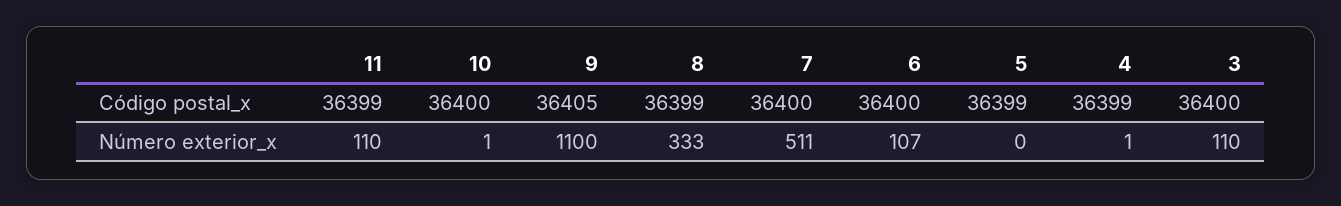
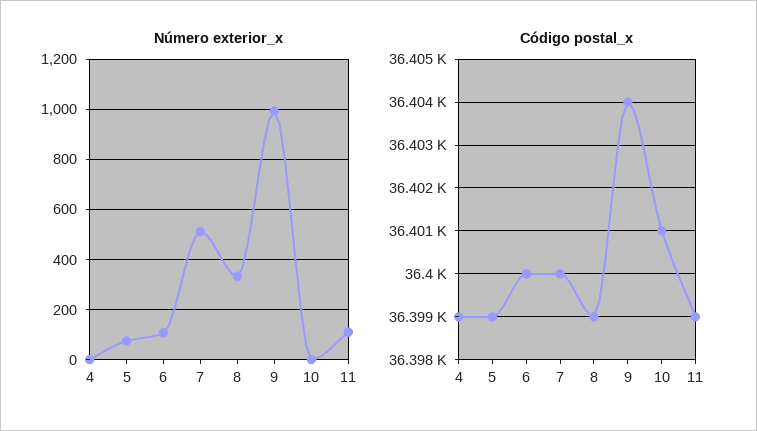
Código postal_x, 10: 36400 -> 36401
Código postal_x, 9: 36405 -> 36404
Código postal_x, 3: 36400 -> none
Número exterior_x, 9: 1100 -> 1000
Número exterior_x, 5: 0 -> 75
Número exterior_x, 3: 110 -> none

